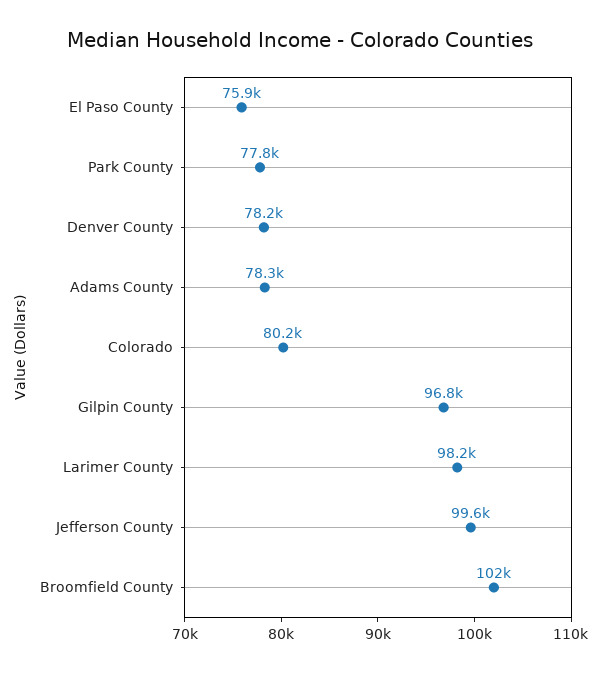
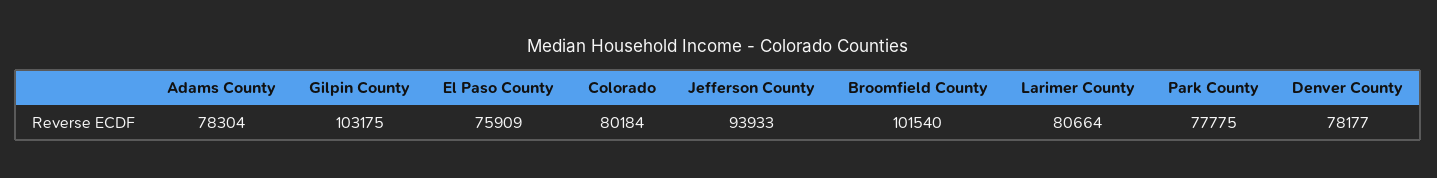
Gilpin County: 96800 -> 103175
Larimer County: 98200 -> 80664
Jefferson County: 99600 -> 93933

